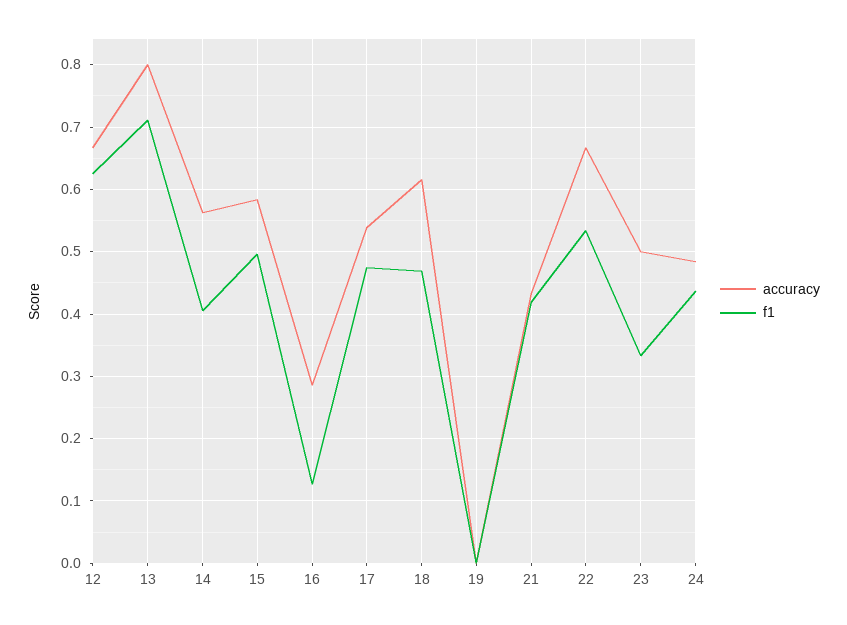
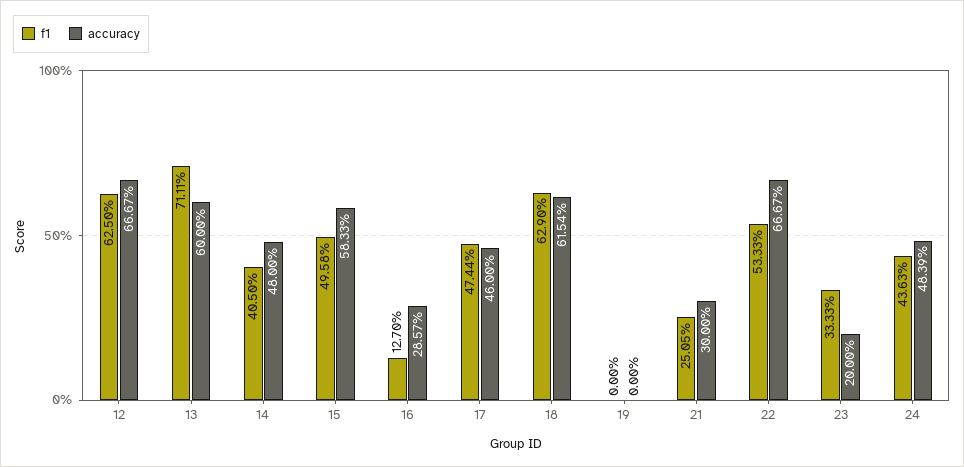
accuracy, 13: 0.8 -> 0.6
accuracy, 14: 0.56 -> 0.48
accuracy, 17: 0.54 -> 0.46
f1, 18: 0.47 -> 0.629
accuracy, 21: 0.43 -> 0.3
f1, 21: 0.42 -> 0.2505
accuracy, 23: 0.5 -> 0.2

